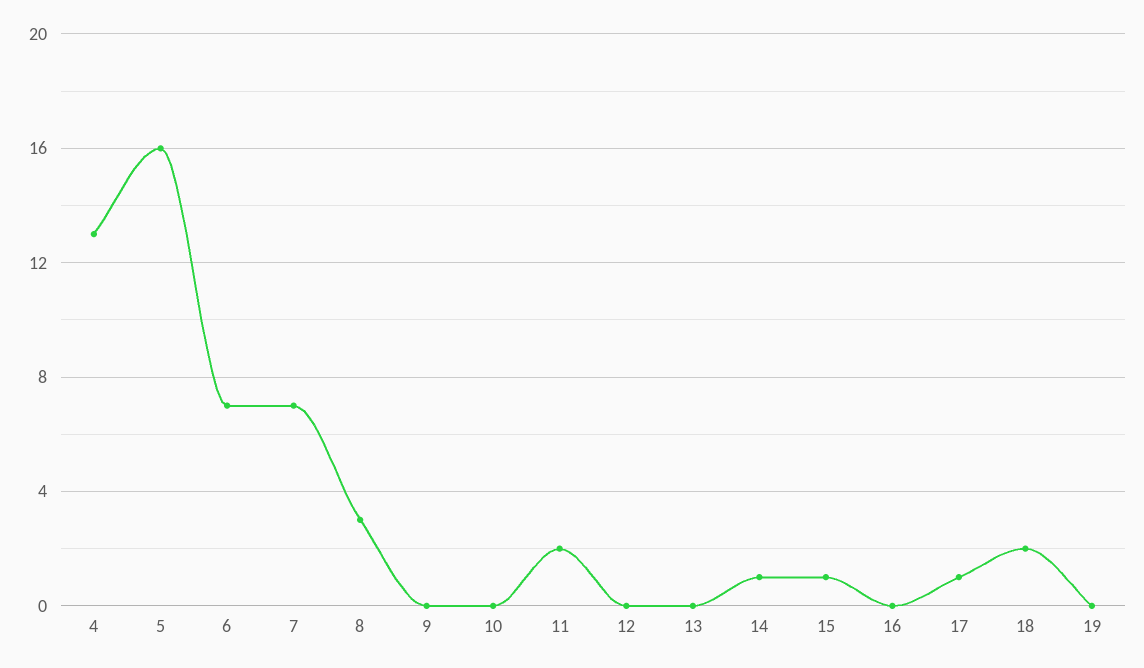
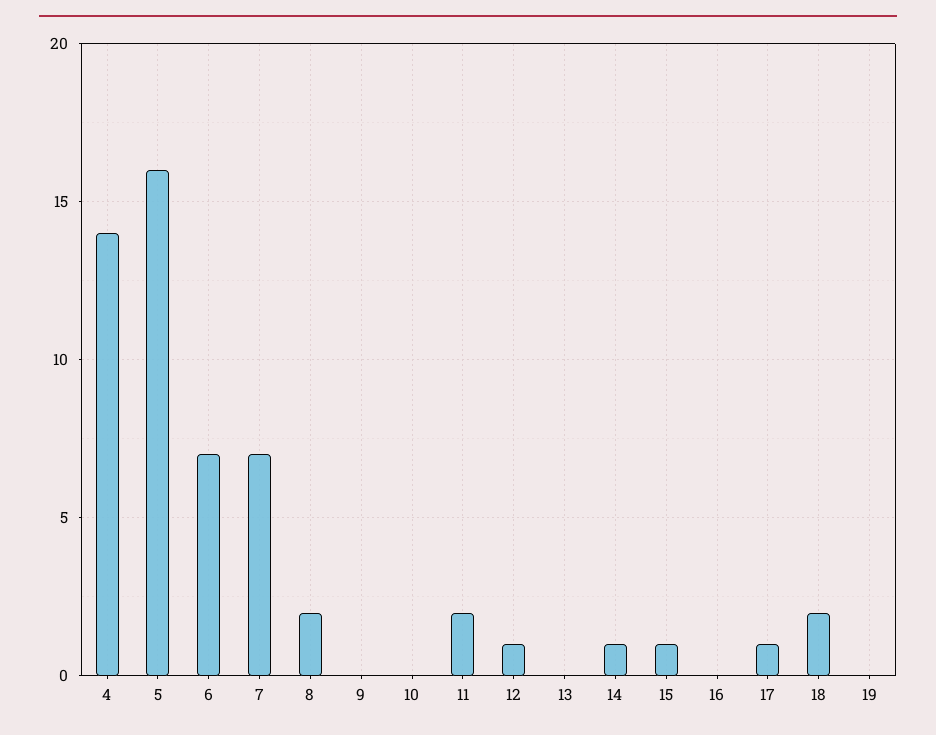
4: 13 -> 14
8: 3 -> 2
12: 0 -> 1

